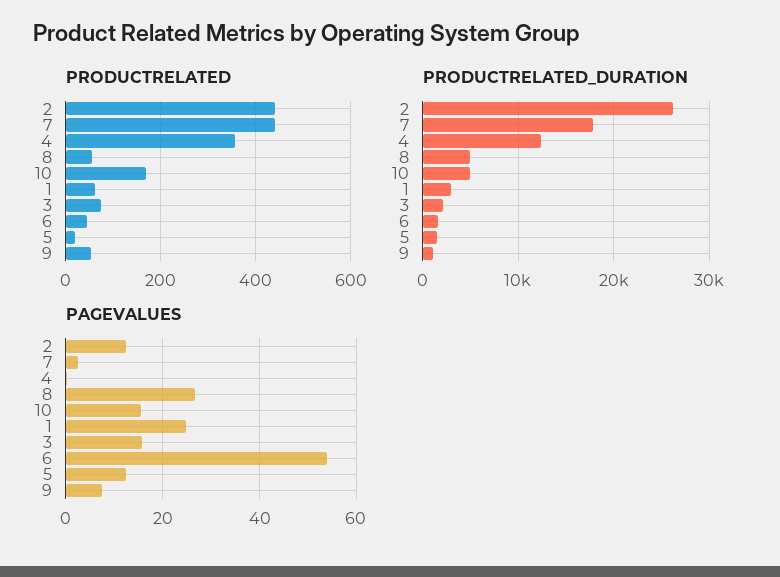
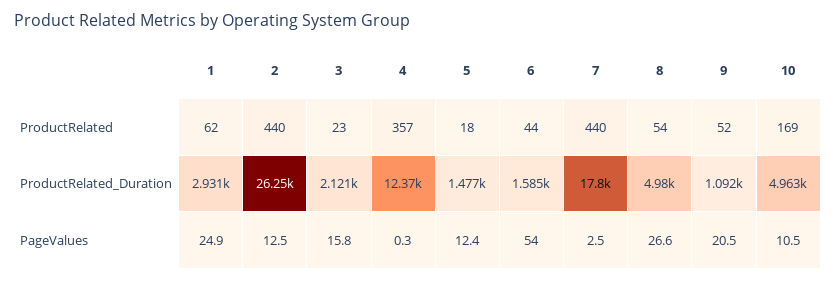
PRODUCTRELATED, 3: 80 -> 23
PAGEVALUES, 10: 16 -> 10.5
PAGEVALUES, 9: 8 -> 20.5

